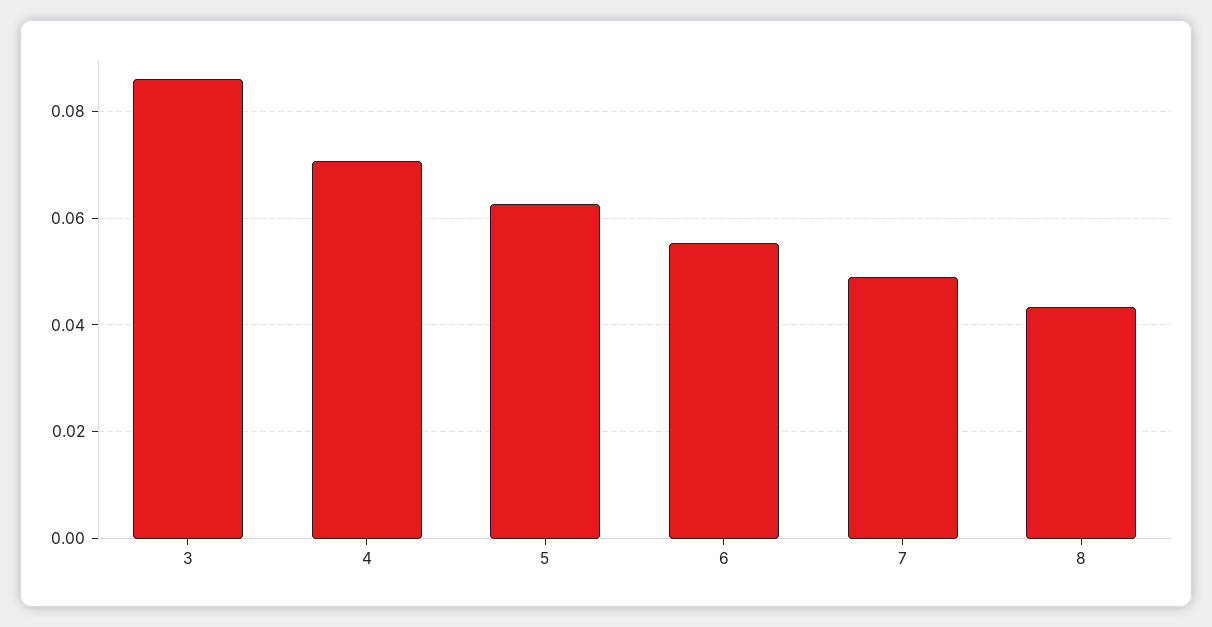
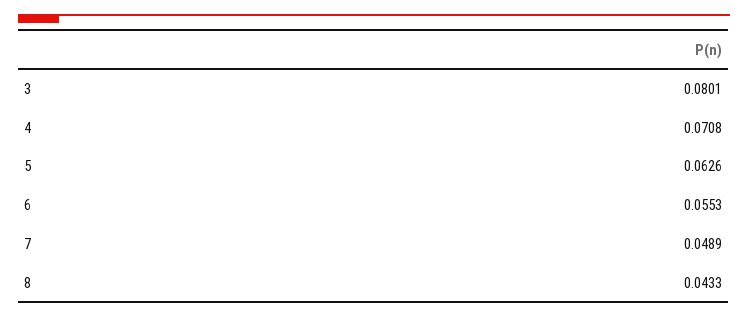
3: 0.086 -> 0.0801

